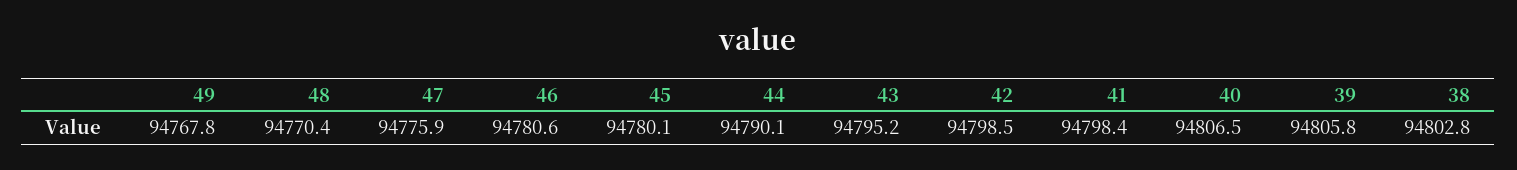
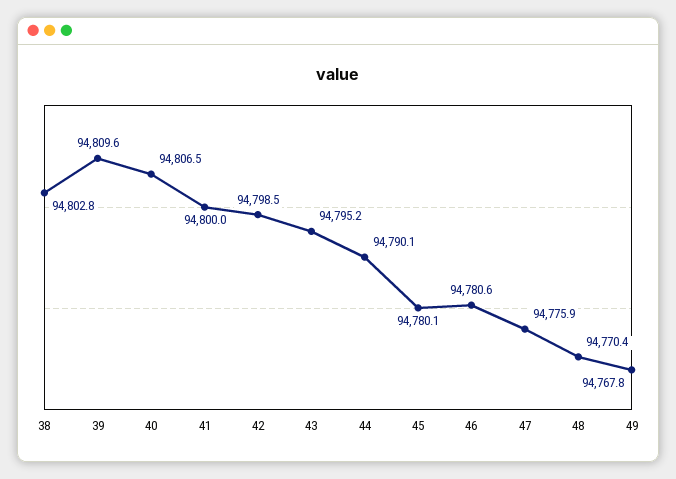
41: 94798.4 -> 94800
39: 94805.8 -> 94809.6

